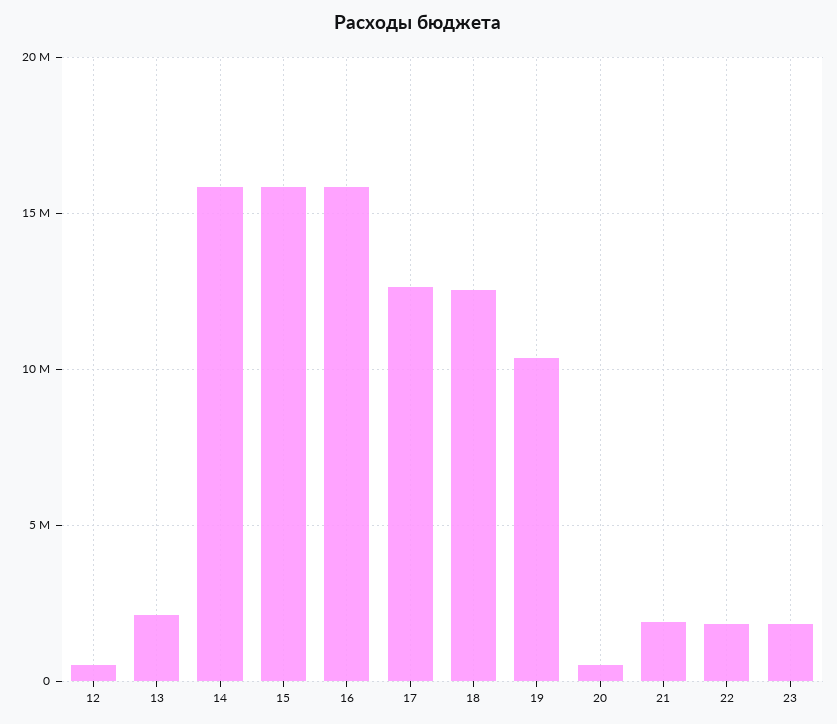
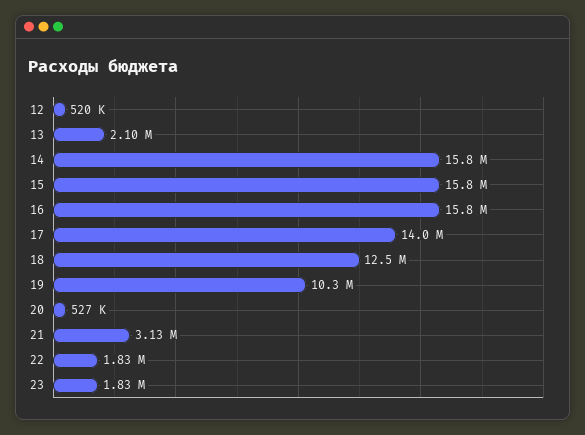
17: 12500000 -> 14000000
21: 2000000 -> 3130000

